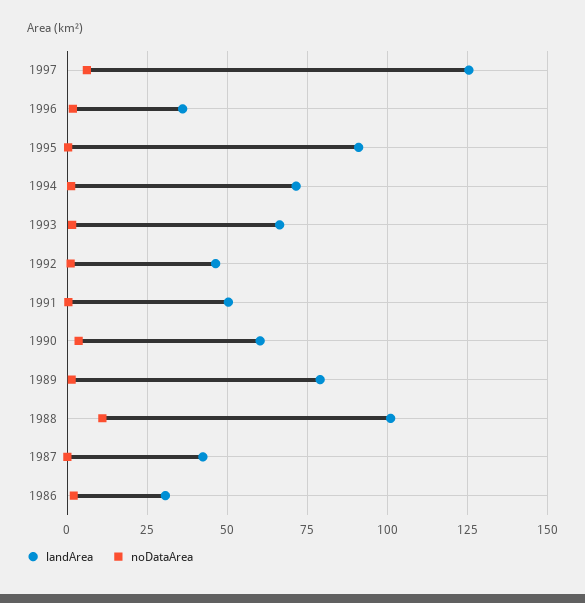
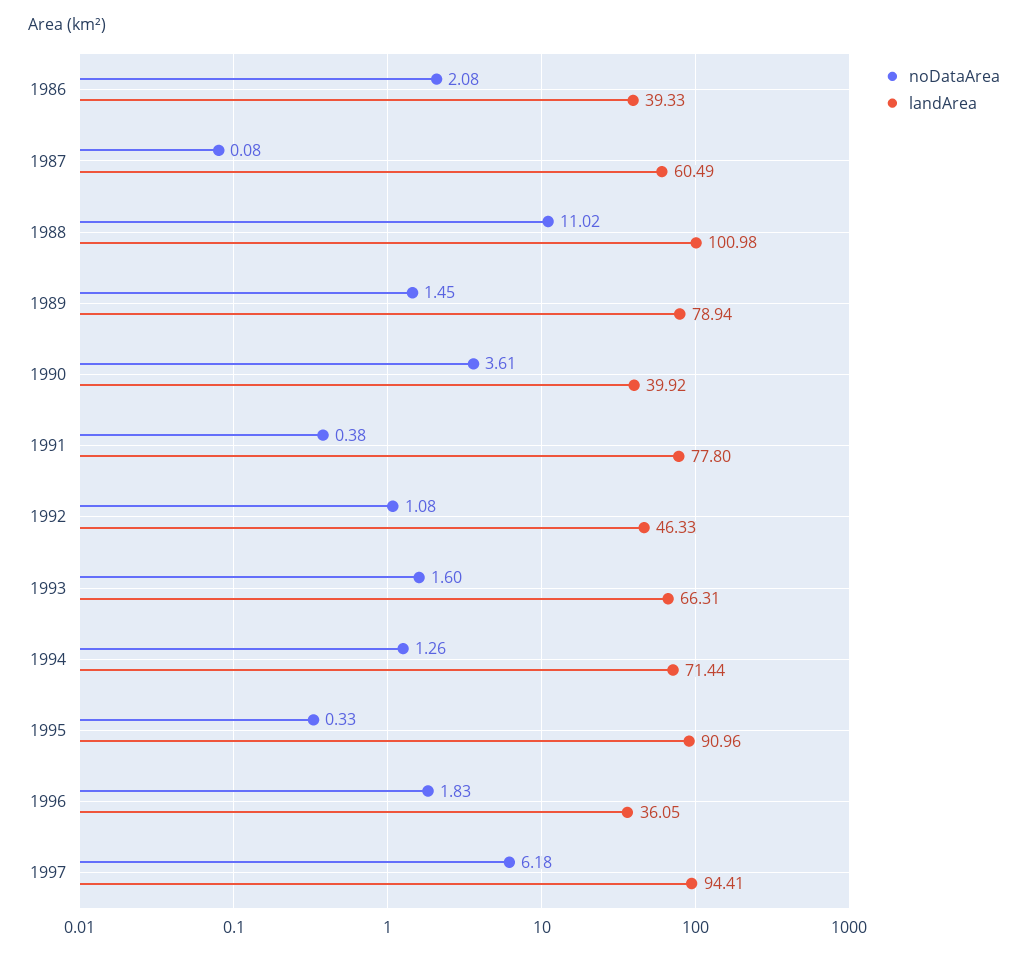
landArea, 1997: 125 -> 94.41
landArea, 1991: 50 -> 77.8
landArea, 1990: 60 -> 39.92
landArea, 1987: 42.5 -> 60.49
landArea, 1986: 30 -> 39.33

